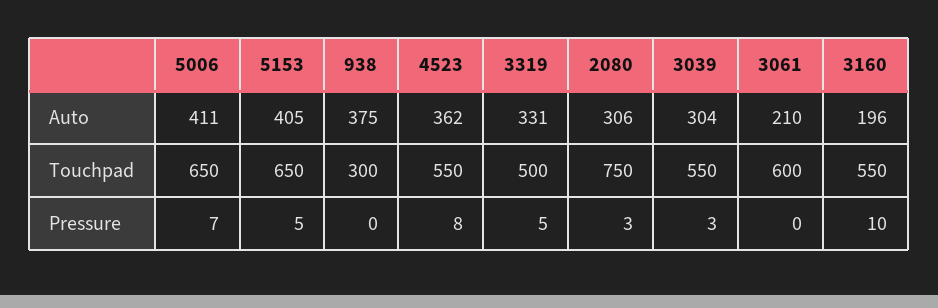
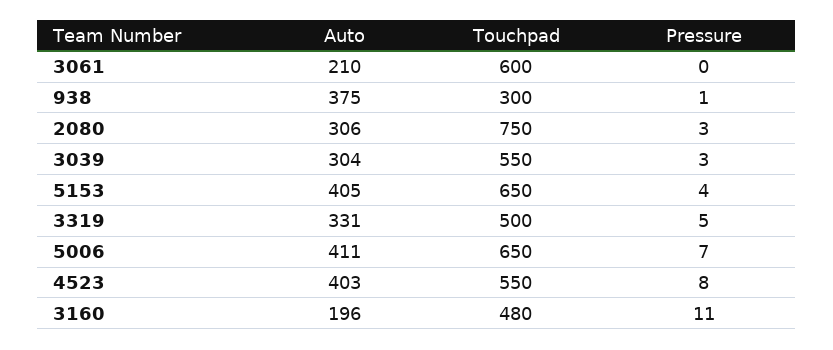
4523, Auto: 362 -> 403
3160, Touchpad: 550 -> 480
5153, Pressure: 5 -> 4
938, Pressure: 0 -> 1
3160, Pressure: 10 -> 11

